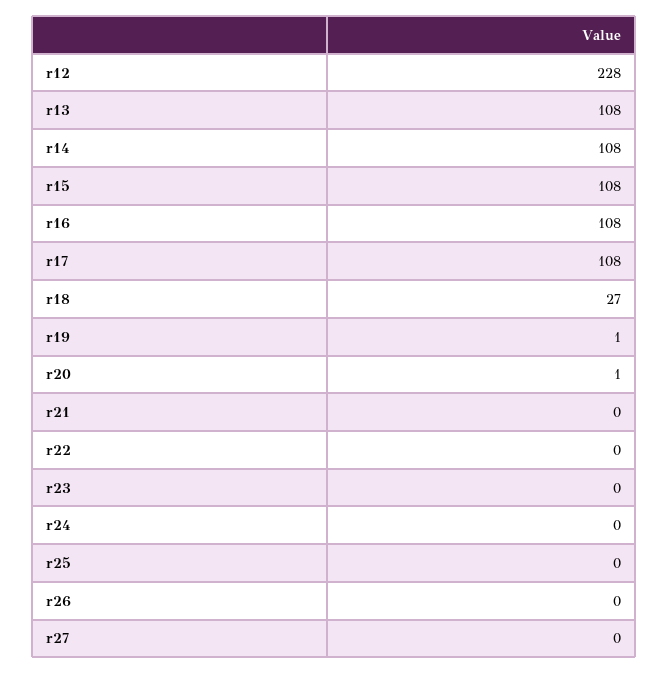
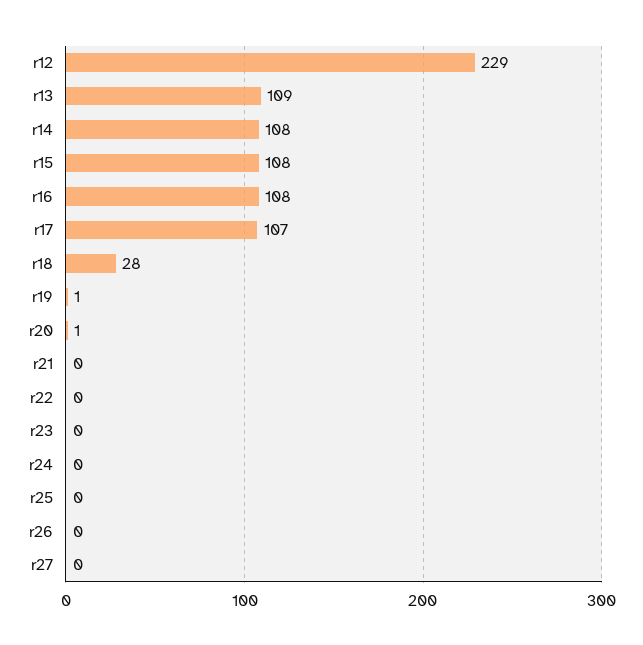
r12: 228 -> 229
r13: 108 -> 109
r17: 108 -> 107
r18: 27 -> 28

